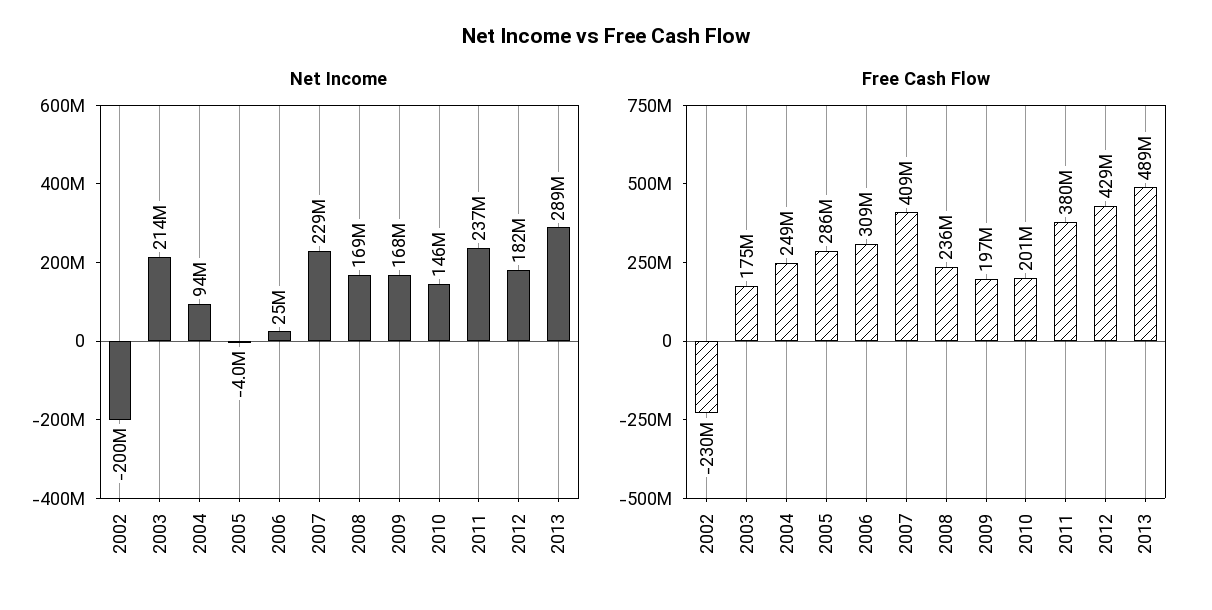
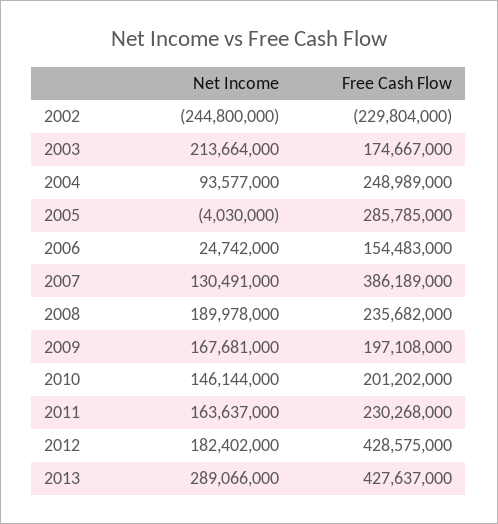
Net Income, 2002: -200000000 -> -244800000
Net Income, 2007: 229000000 -> 130491000
Net Income, 2008: 169000000 -> 189978000
Net Income, 2011: 237000000 -> 163637000
Free Cash Flow, 2006: 309000000 -> 154483000
Free Cash Flow, 2007: 409000000 -> 386189000
Free Cash Flow, 2011: 380000000 -> 230268000
Free Cash Flow, 2013: 489000000 -> 427637000

